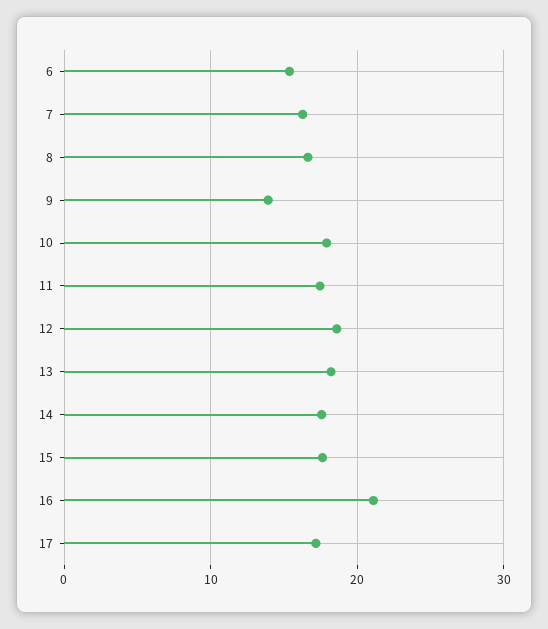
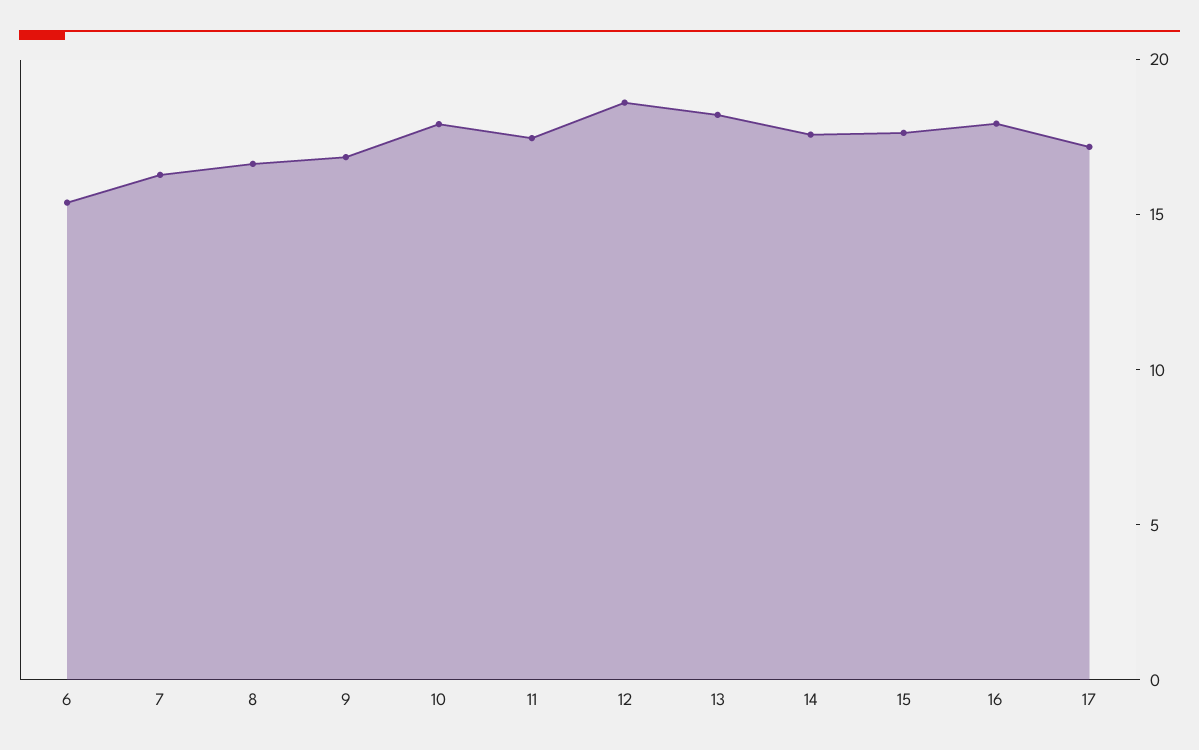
9: 14 -> 17
16: 21 -> 18

